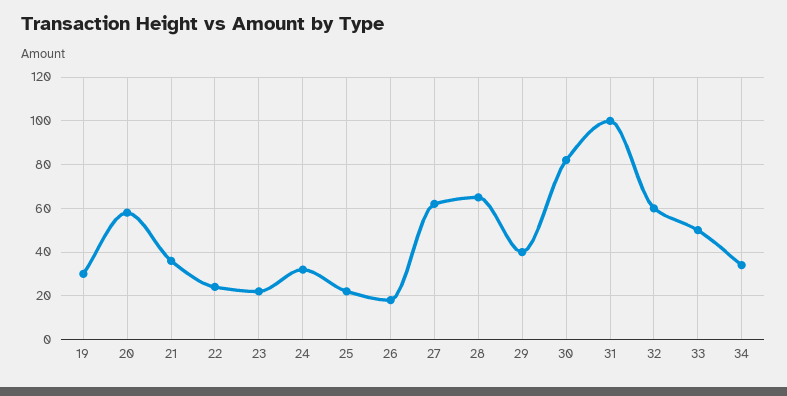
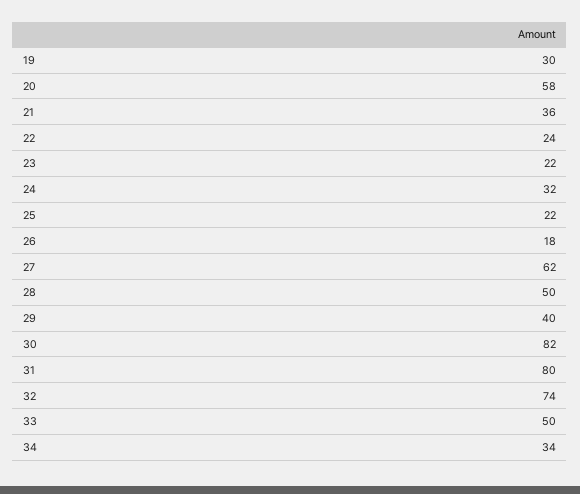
28: 65 -> 50
31: 100 -> 80
32: 60 -> 74

